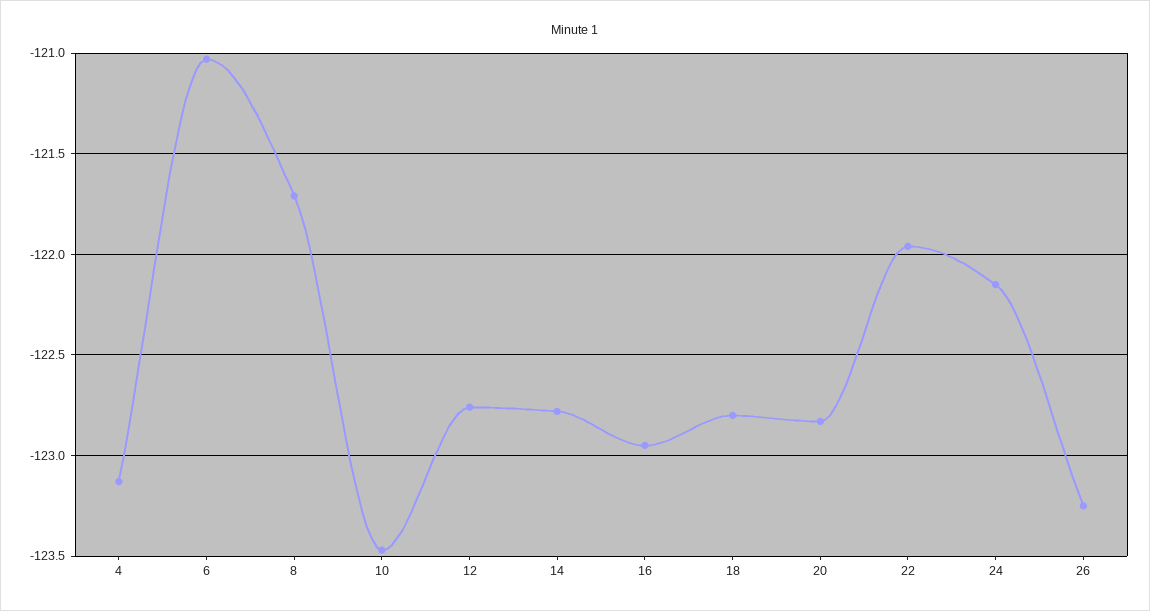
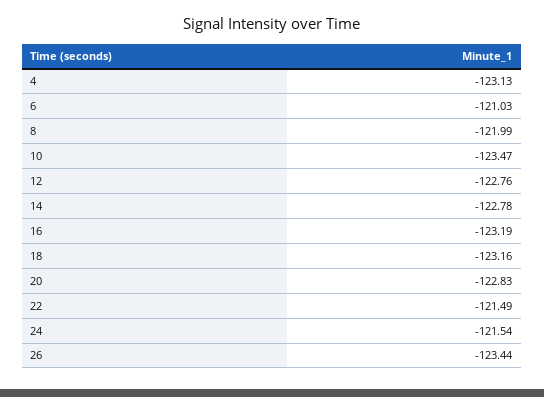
8: -121.7 -> -121.99
16: -122.95 -> -123.19
18: -122.8 -> -123.16
22: -121.95 -> -121.49
24: -122.15 -> -121.54
26: -123.25 -> -123.44

